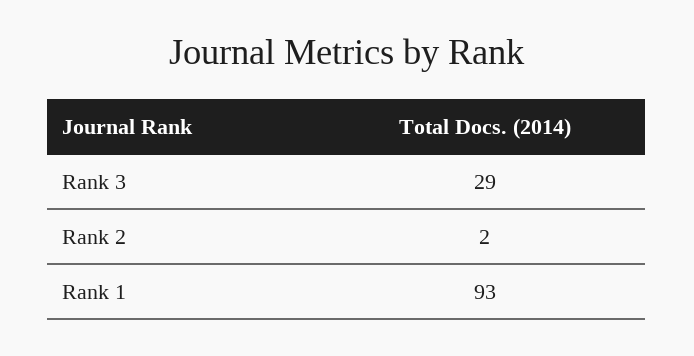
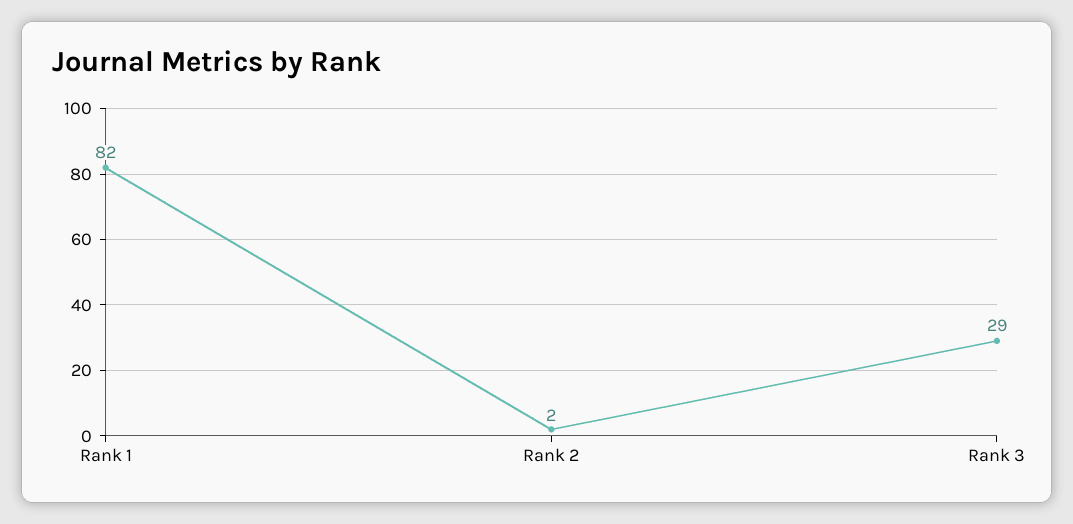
Rank 1: 93 -> 82

